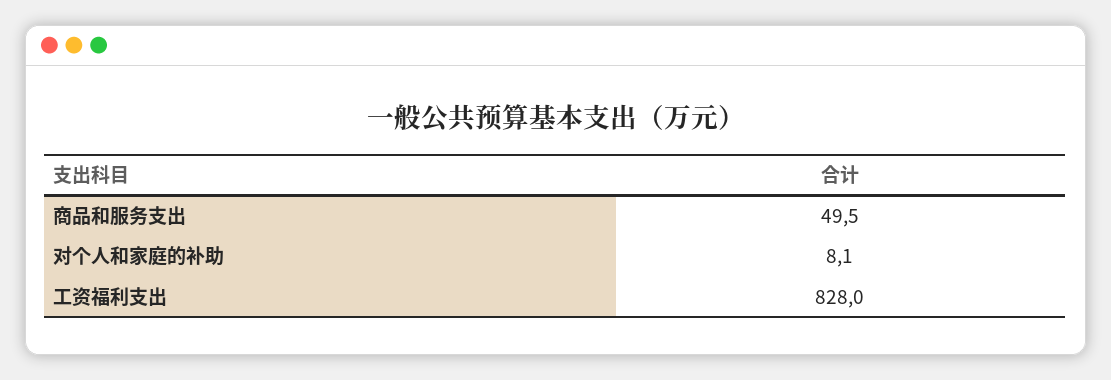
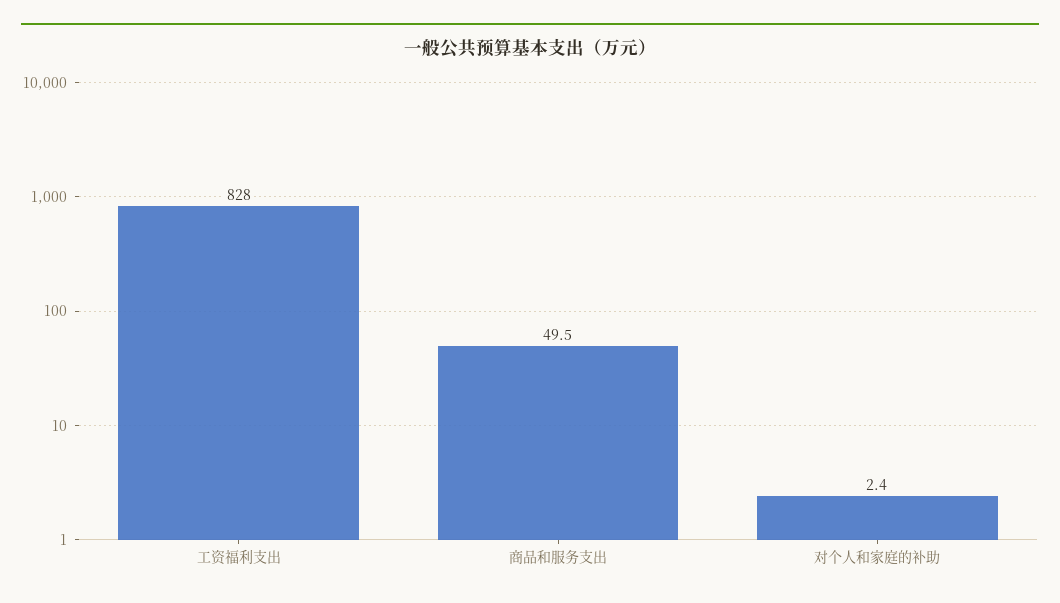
对个人和家庭的补助: 8.1 -> 2.4

